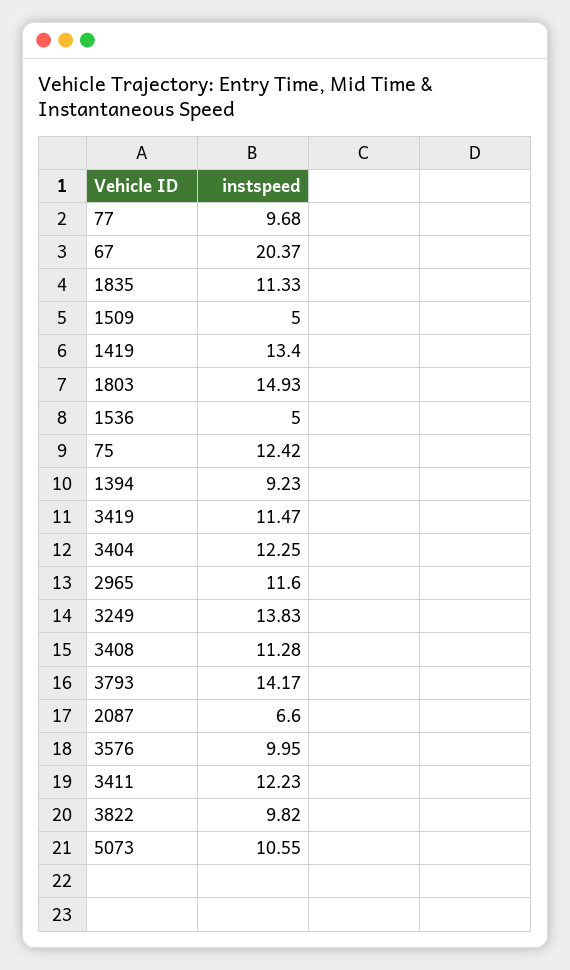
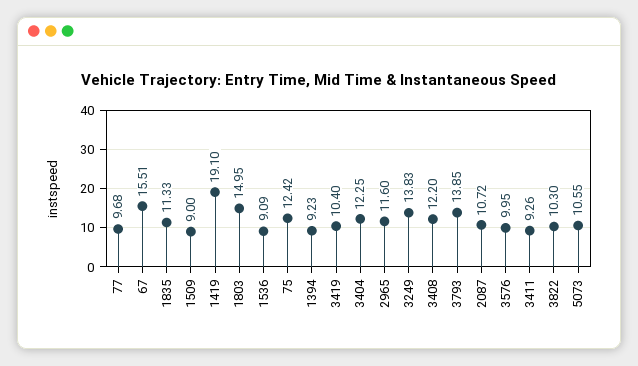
67: 20.37 -> 15.51
1509: 5 -> 9
1419: 13.4 -> 19.1
1803: 14.93 -> 14.95
1536: 5 -> 9.09
3419: 11.47 -> 10.4
3408: 11.28 -> 12.2
3793: 14.17 -> 13.85
2087: 6.6 -> 10.72
3411: 12.23 -> 9.26
3822: 9.82 -> 10.3

